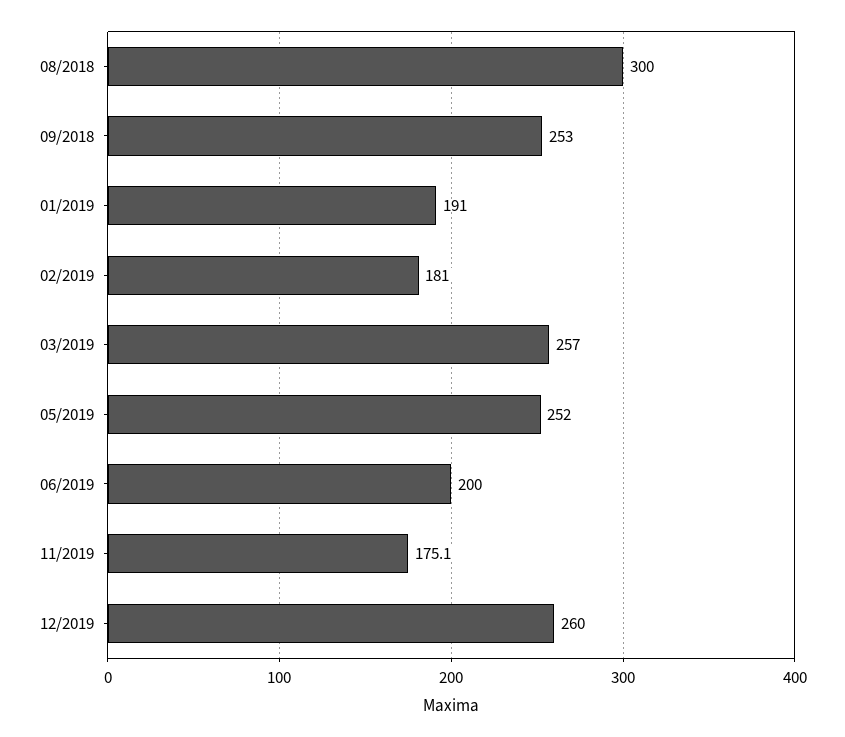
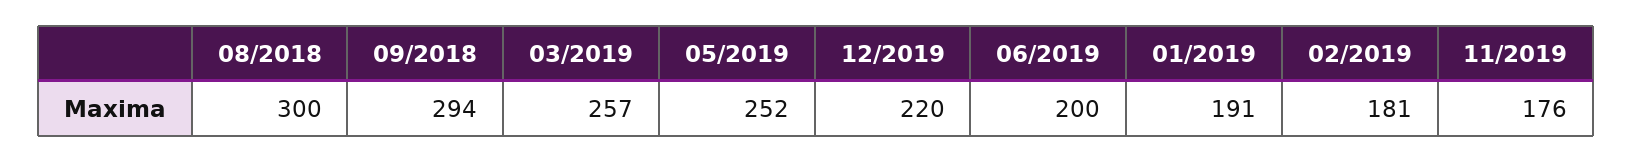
09/2018: 253 -> 294
11/2019: 175.1 -> 176
12/2019: 260 -> 220

